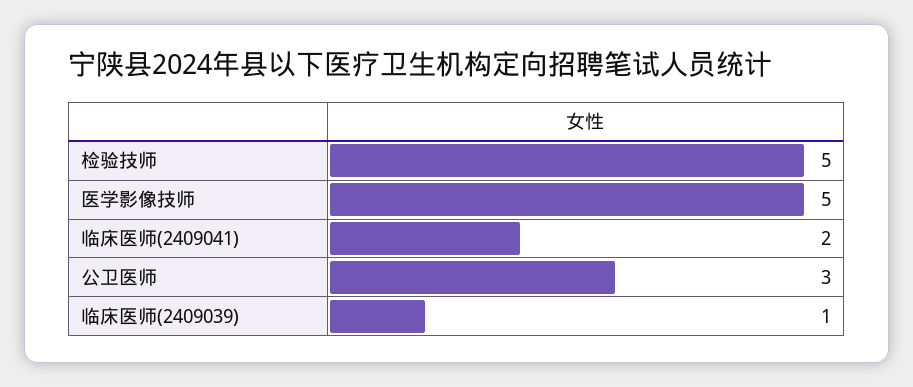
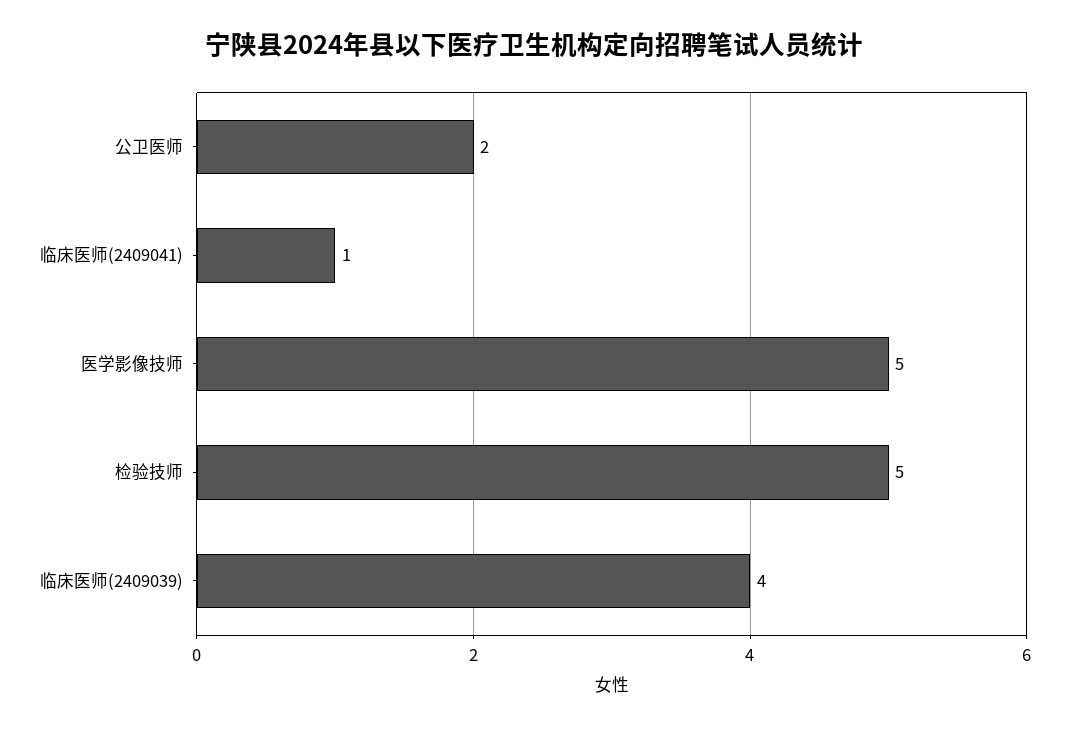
临床医师(2409041): 2 -> 1
公卫医师: 3 -> 2
临床医师(2409039): 1 -> 4

